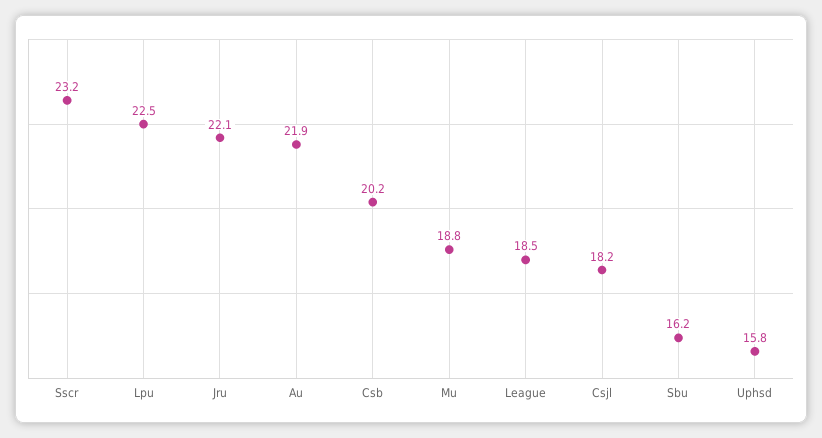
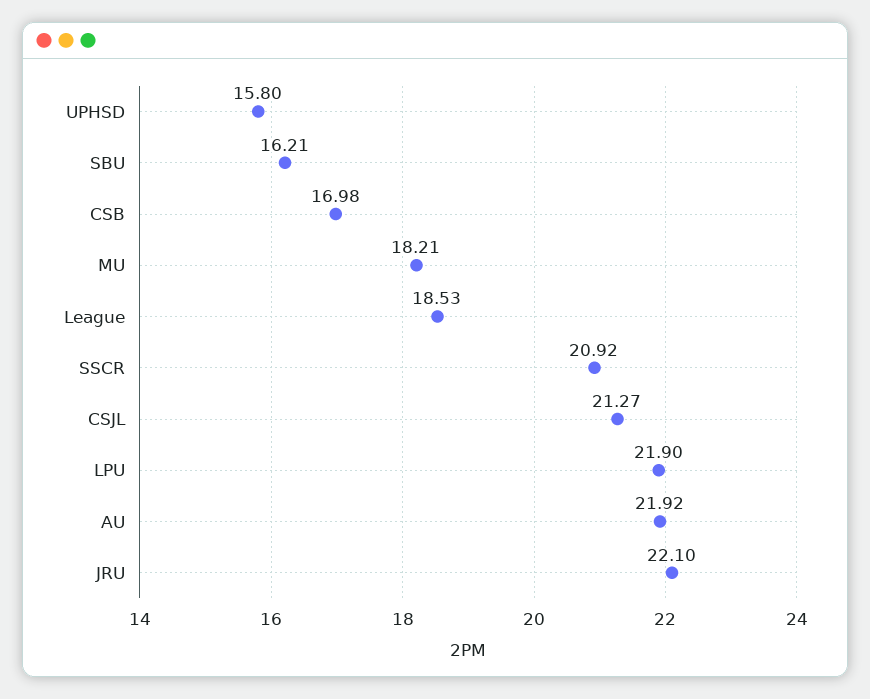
Sscr: 23.2 -> 20.92
Lpu: 22.5 -> 21.9
Csb: 20.2 -> 16.98
Mu: 18.8 -> 18.21
Csjl: 18.2 -> 21.27

